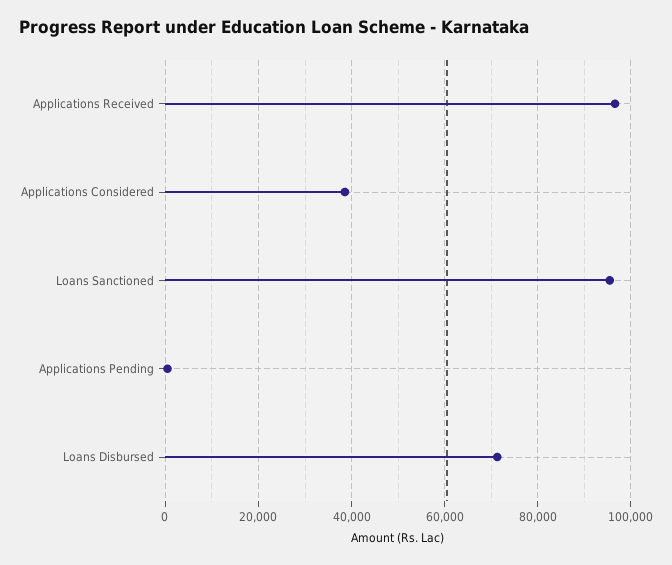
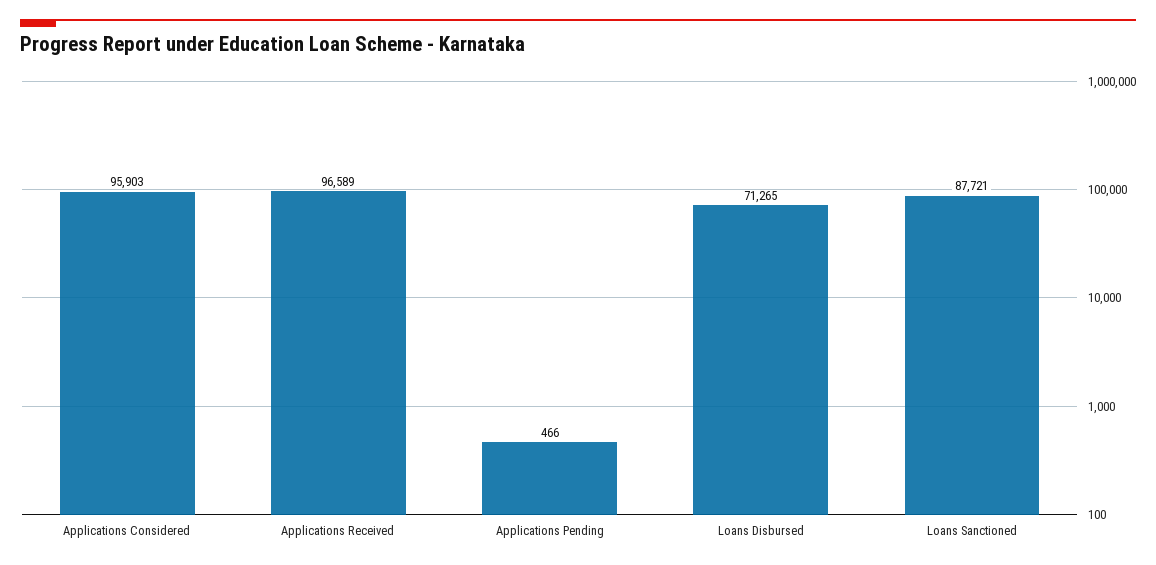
Applications Considered: 38000 -> 95903
Loans Sanctioned: 96000 -> 87721

